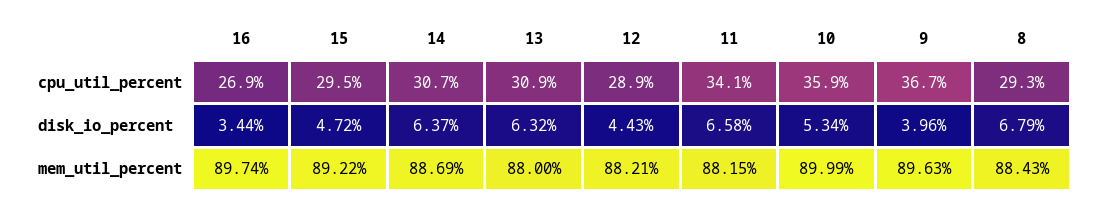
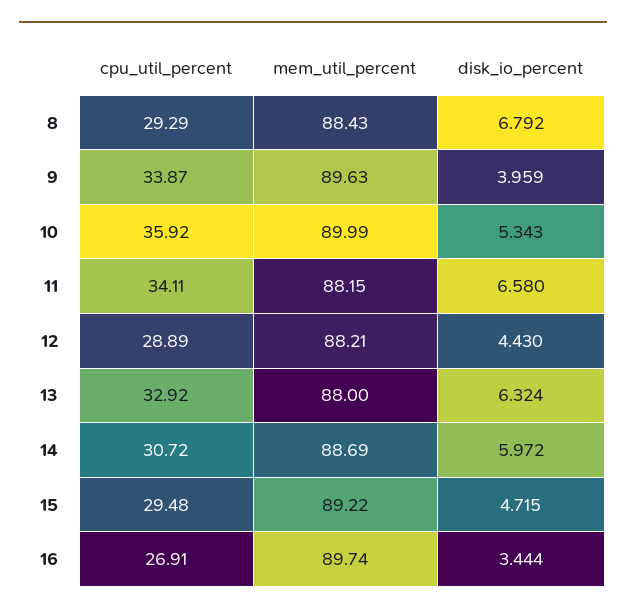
13, cpu_util_percent: 30.9 -> 32.92
9, cpu_util_percent: 36.7 -> 33.87
14, disk_io_percent: 6.37 -> 5.972

